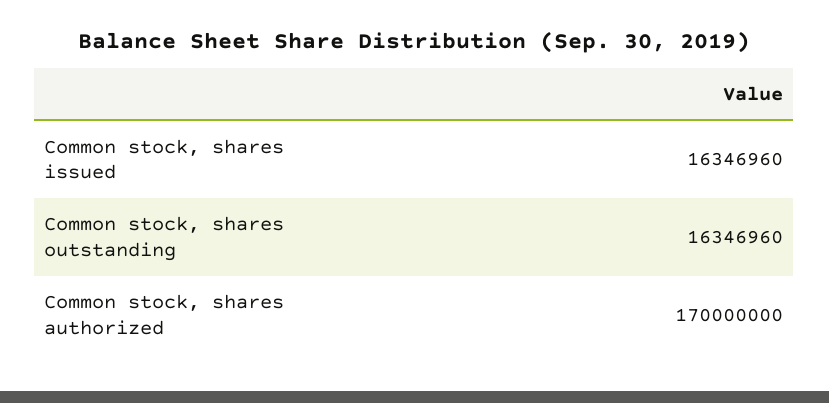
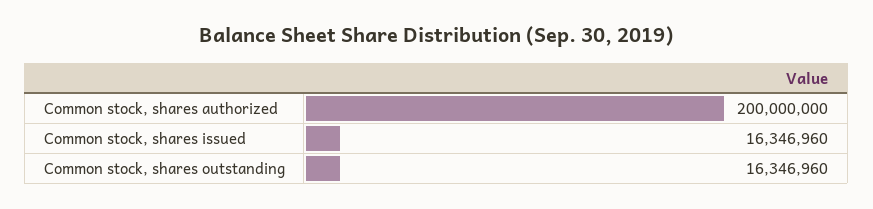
Common stock, shares authorized: 170000000 -> 200000000

